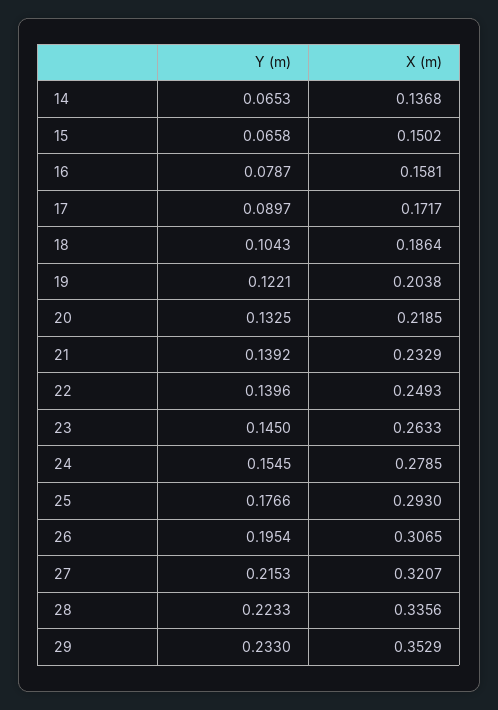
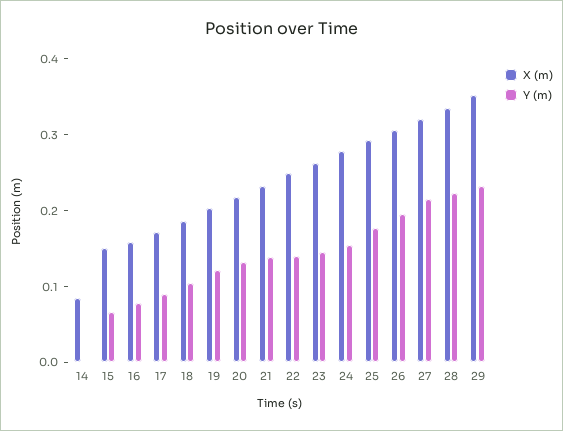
Y (m), 14: 0.0653 -> 0
X (m), 14: 0.1368 -> 0.08

